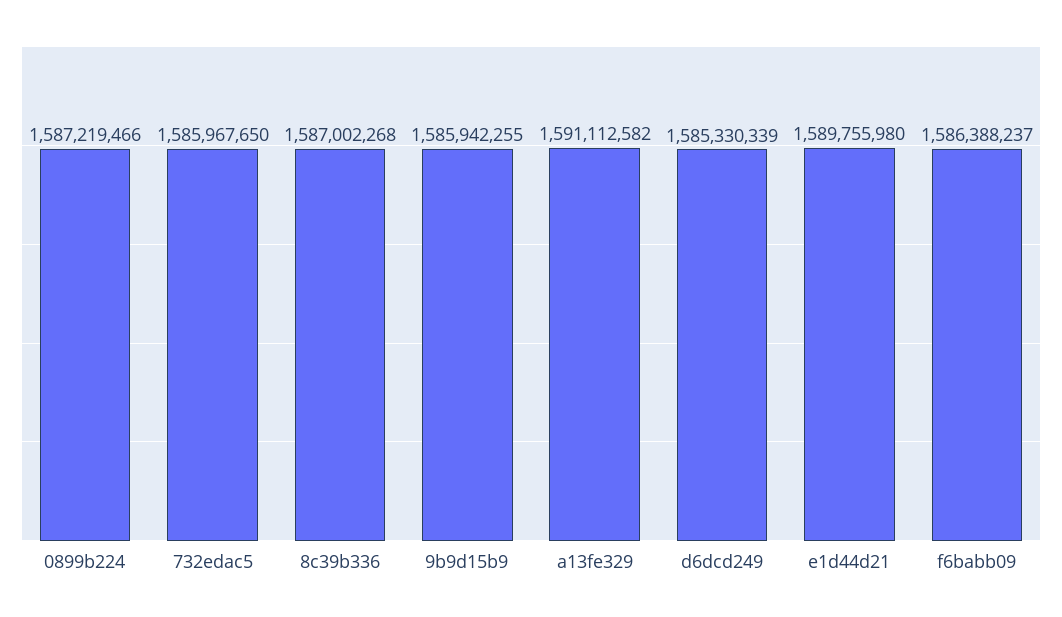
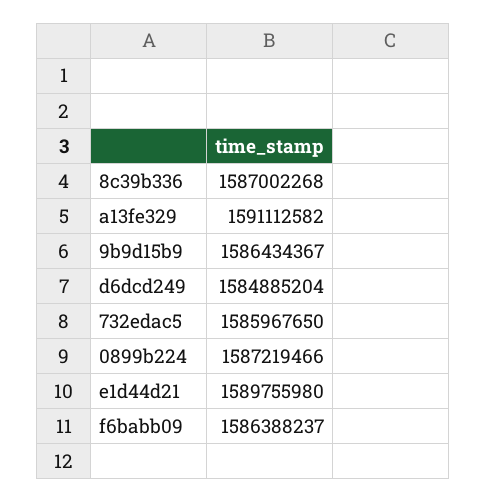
9b9d15b9: 1585942255 -> 1586434367
d6dcd249: 1585330339 -> 1584885204

